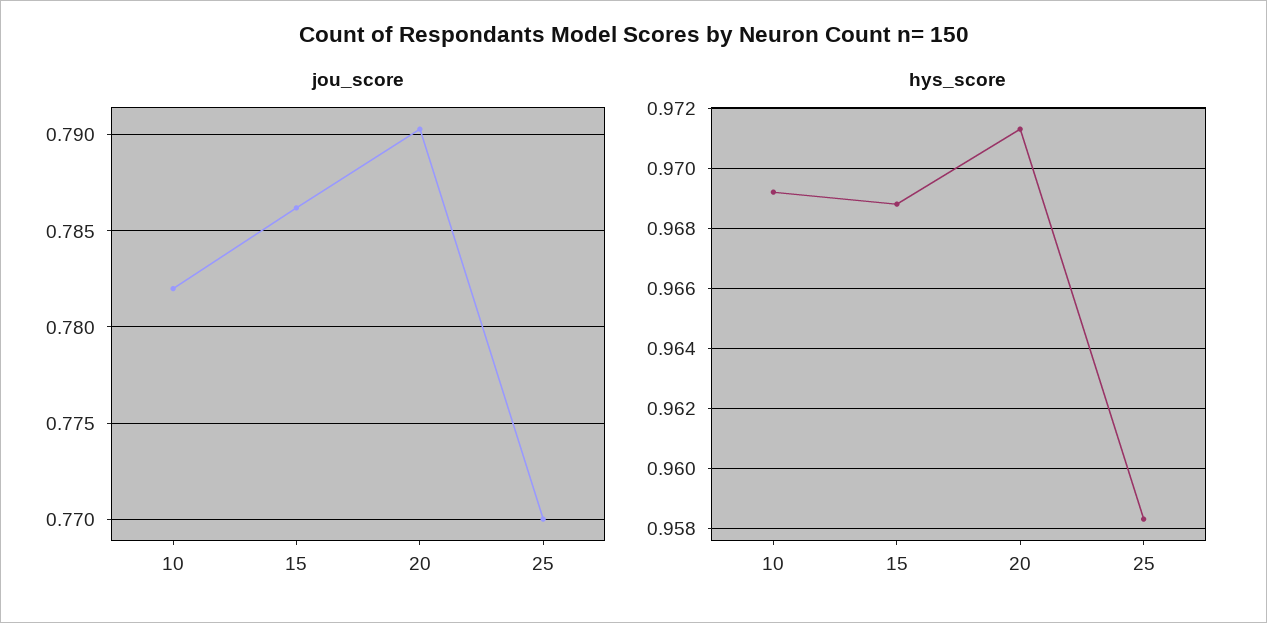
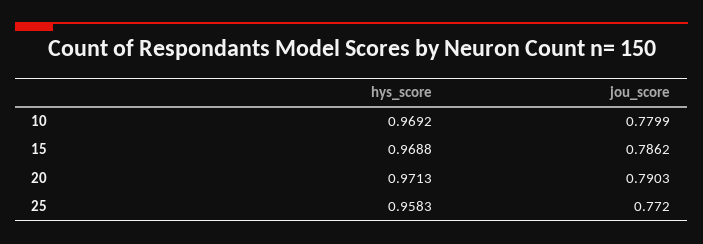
jou_score, 10: 0.782 -> 0.7799
jou_score, 25: 0.77 -> 0.772

